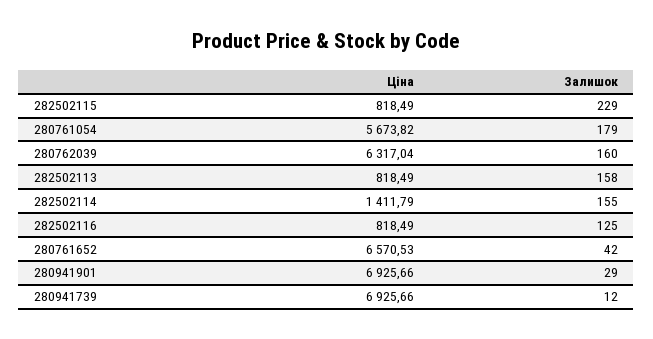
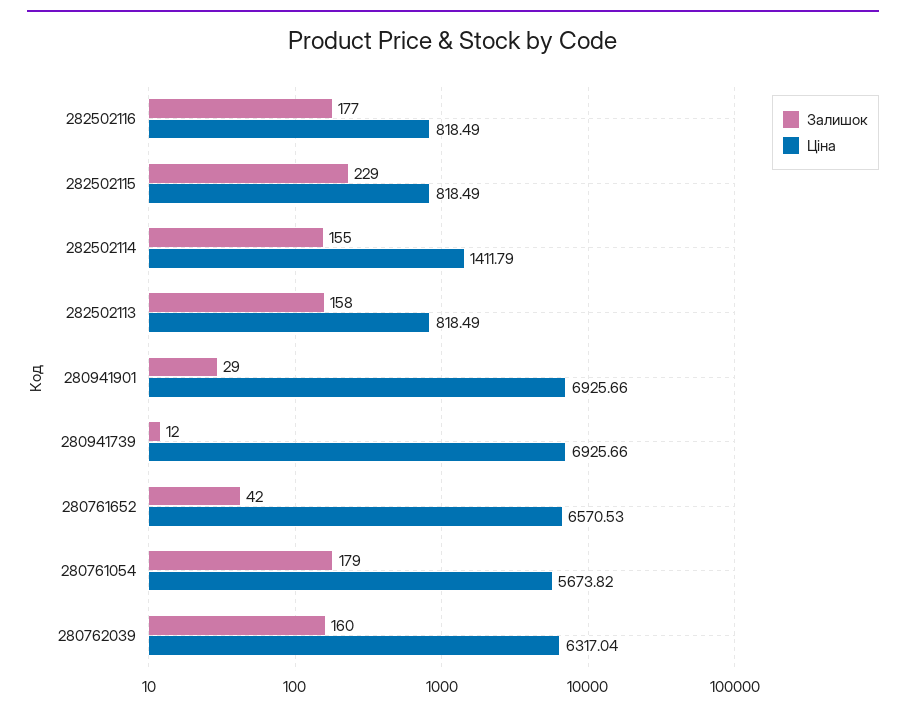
Залишок, 282502116: 125 -> 177

